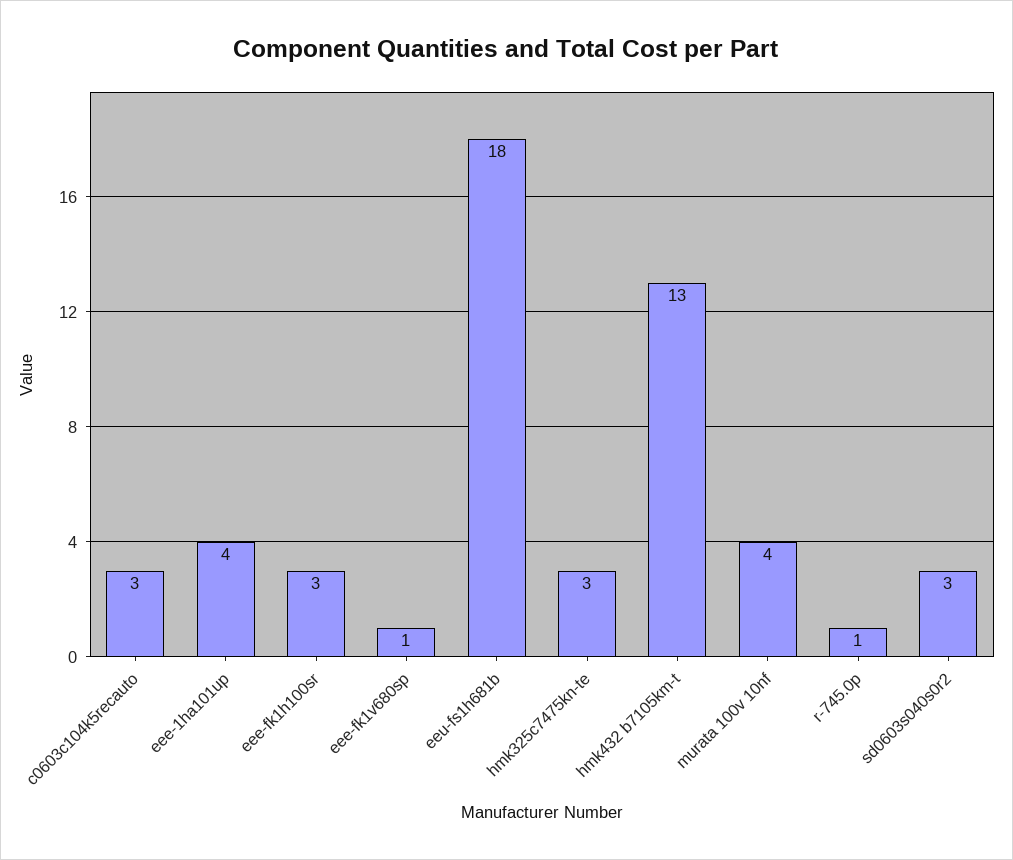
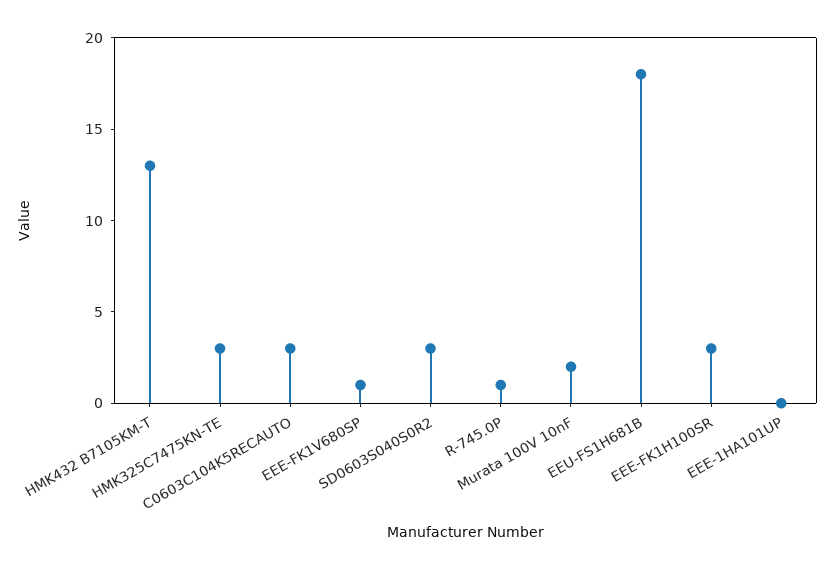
eee-1ha101up: 4 -> 0
murata 100v 10nf: 4 -> 2

